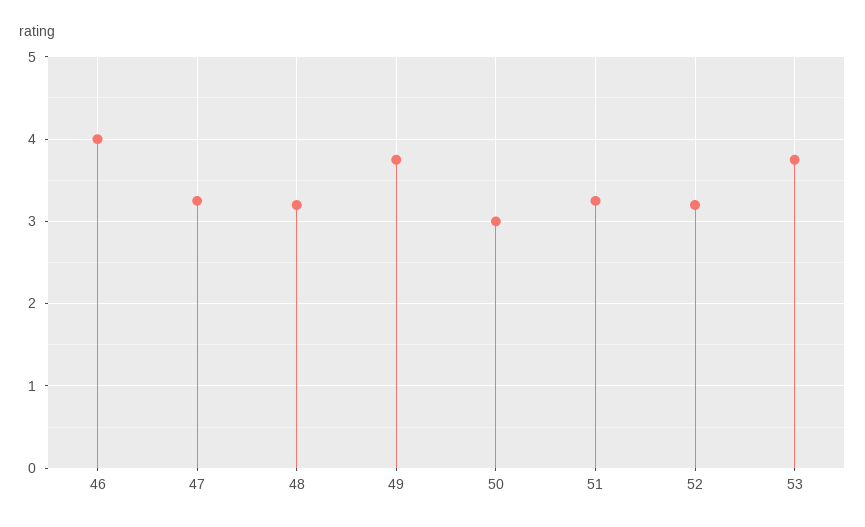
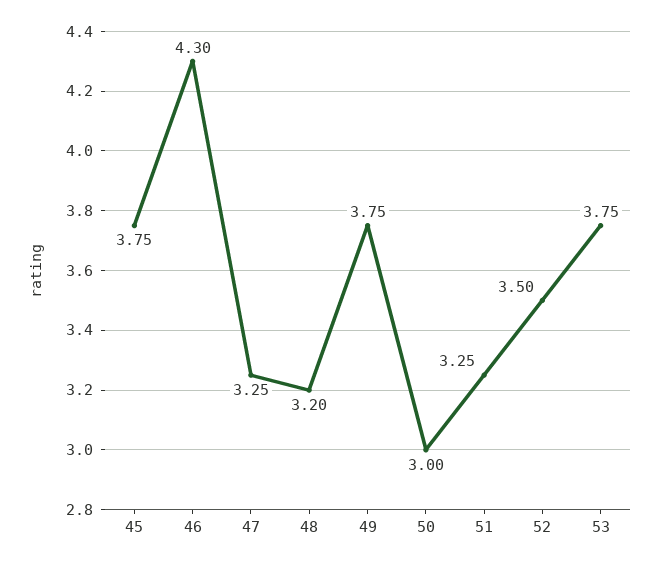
46: 4 -> 4.3
52: 3.2 -> 3.5
45: none -> 3.75

